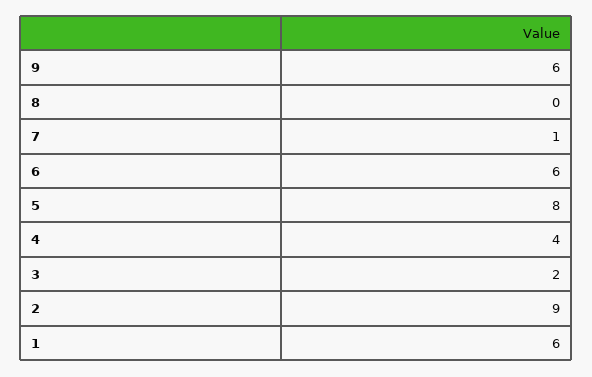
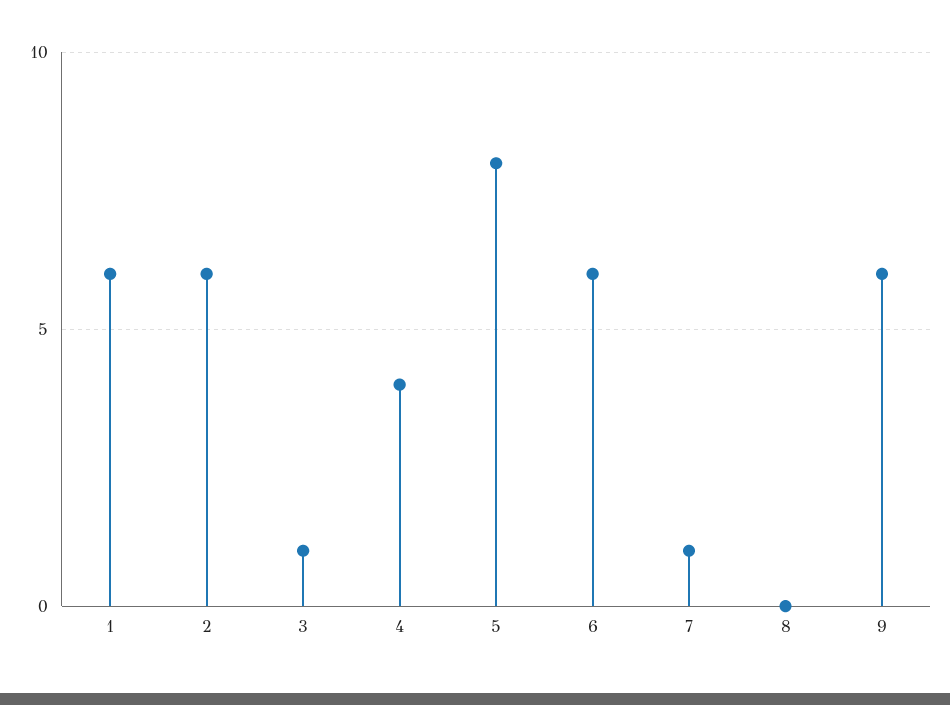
3: 2 -> 1
2: 9 -> 6

